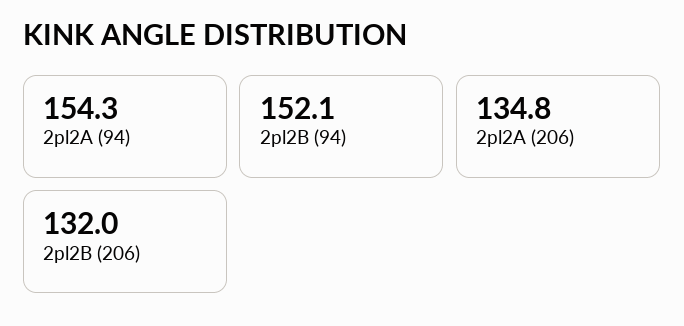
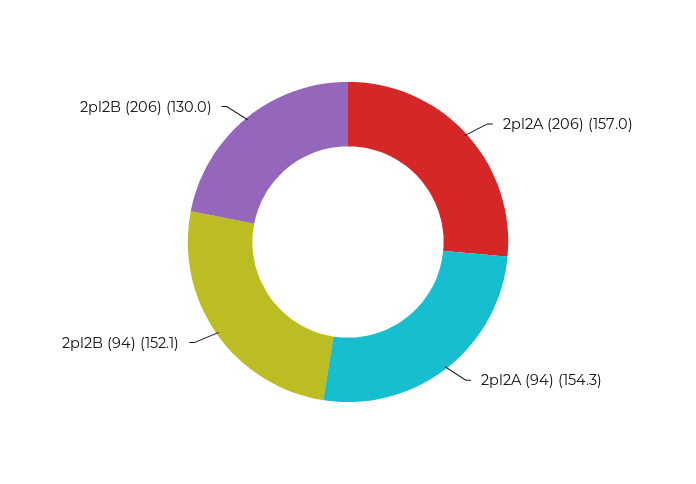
2pl2A (206): 134.8 -> 157
2pl2B (206): 132 -> 130

